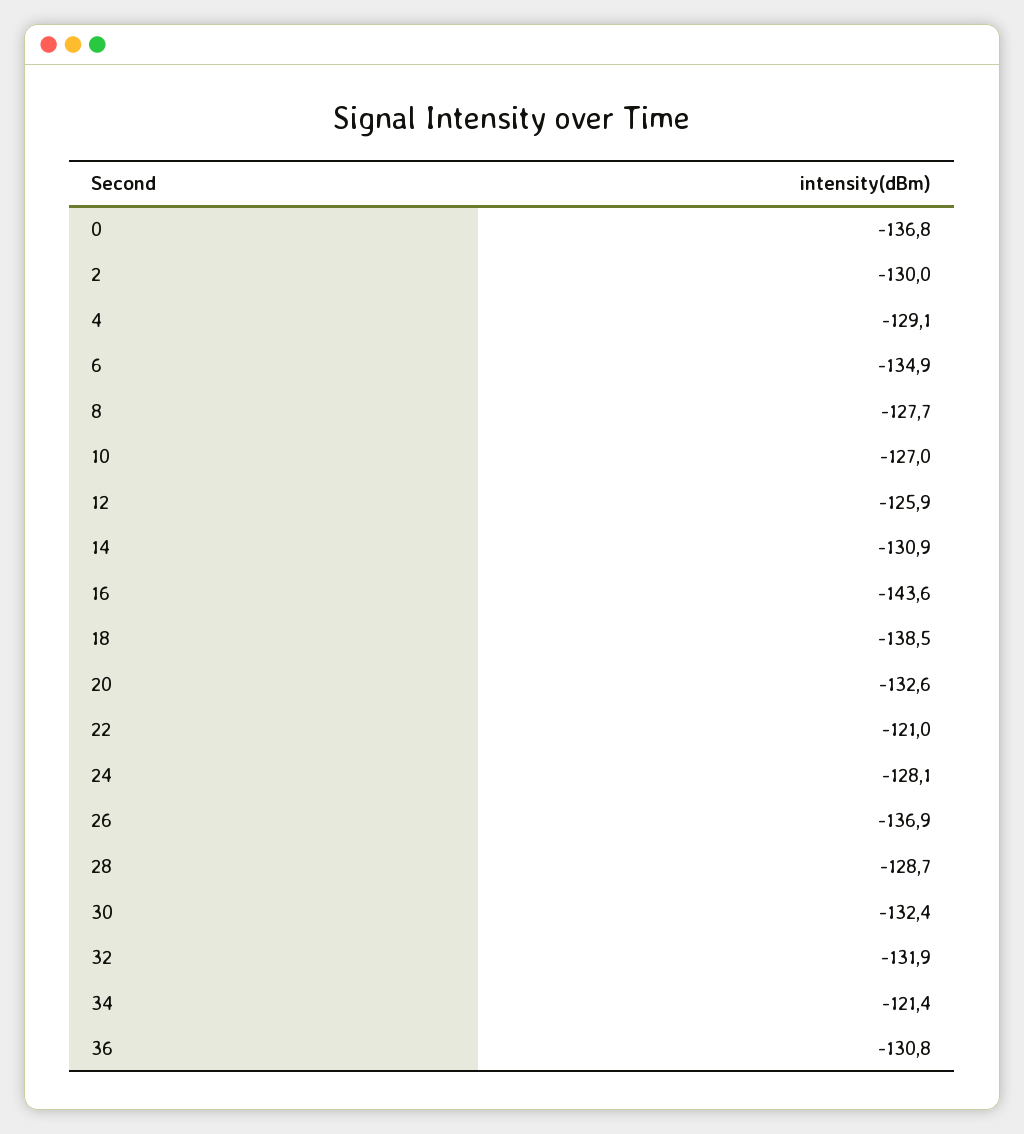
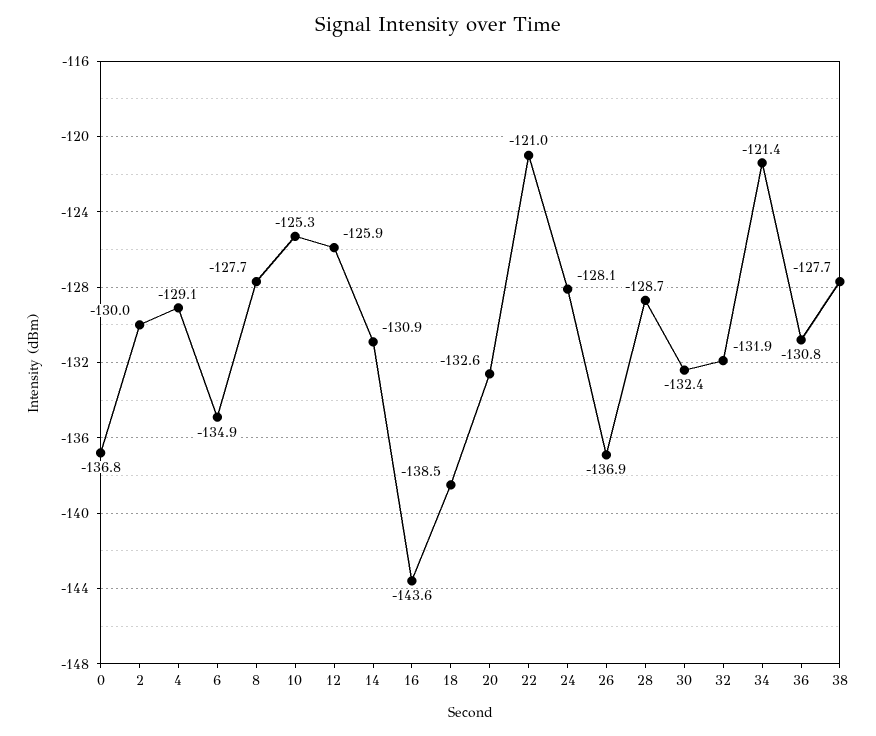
10: -127 -> -125.3
38: none -> -127.7

